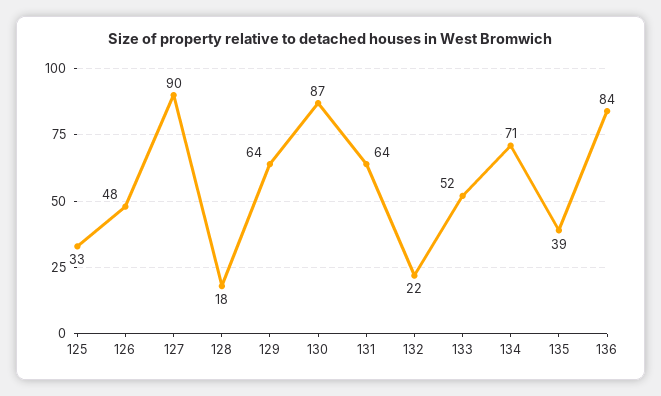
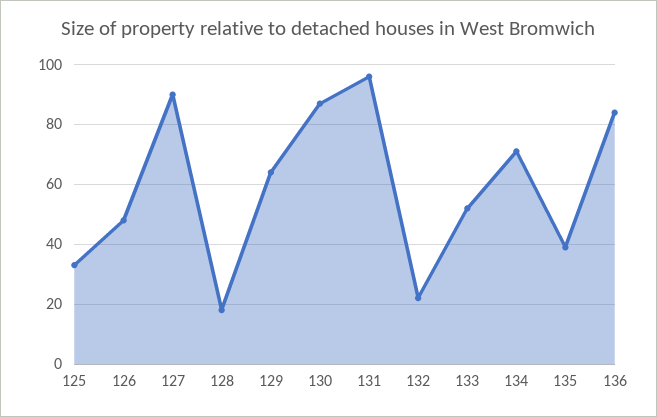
131: 64 -> 95

